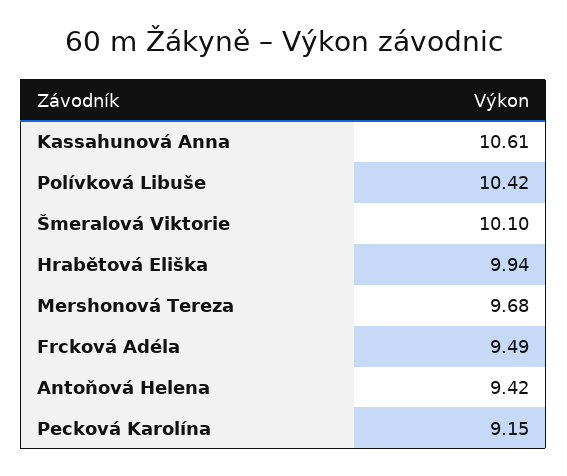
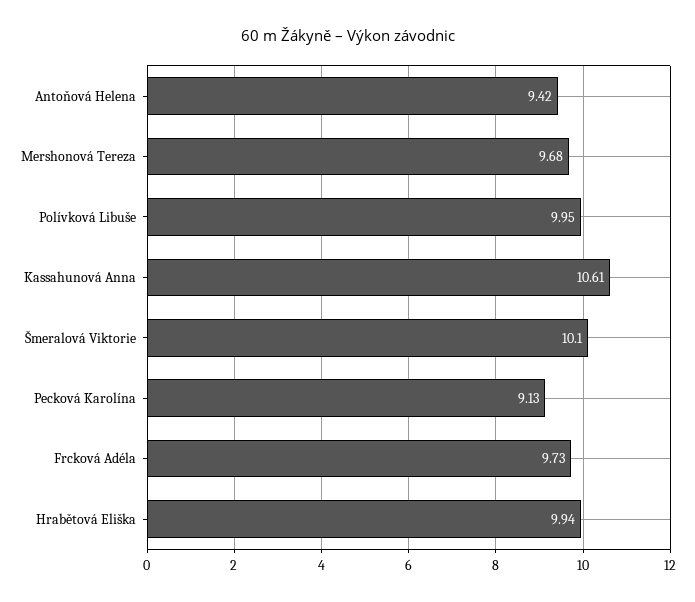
Polívková Libuše: 10.42 -> 9.95
Frcková Adéla: 9.49 -> 9.73
Pecková Karolína: 9.15 -> 9.13

